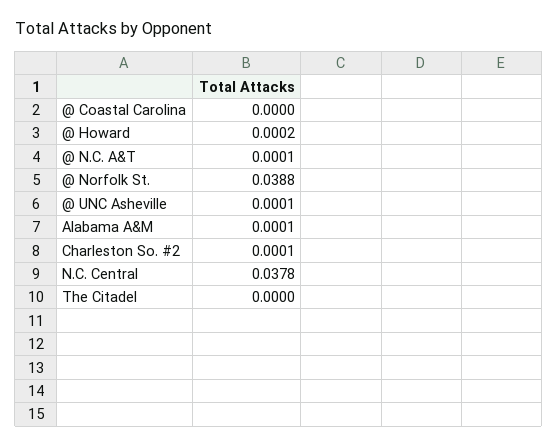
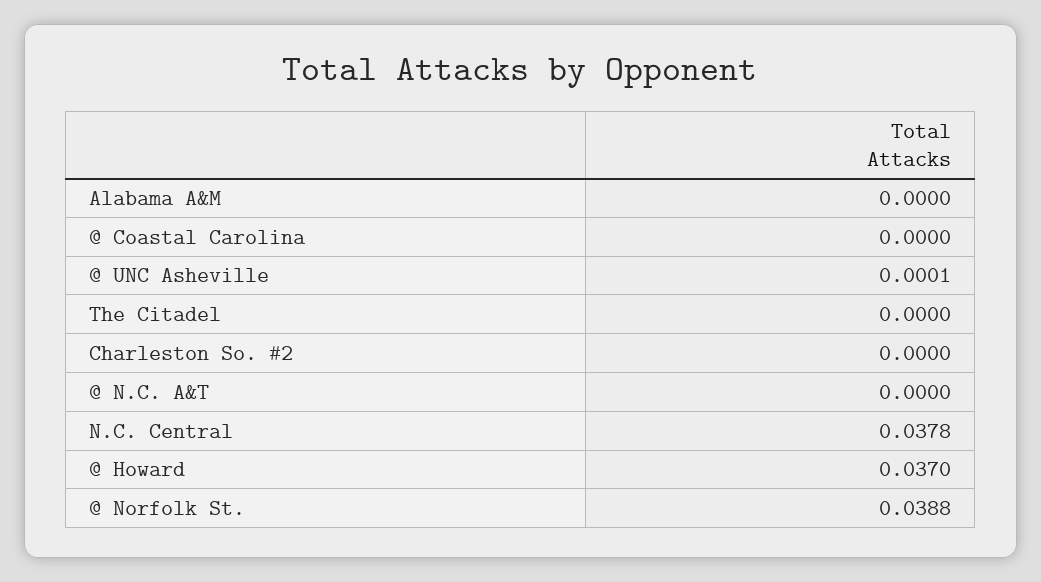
@ Howard: 0.0002 -> 0.037
@ N.C. A&T: 0.0001 -> 0
Alabama A&M: 0.0001 -> 0
Charleston So. #2: 0.0001 -> 0

